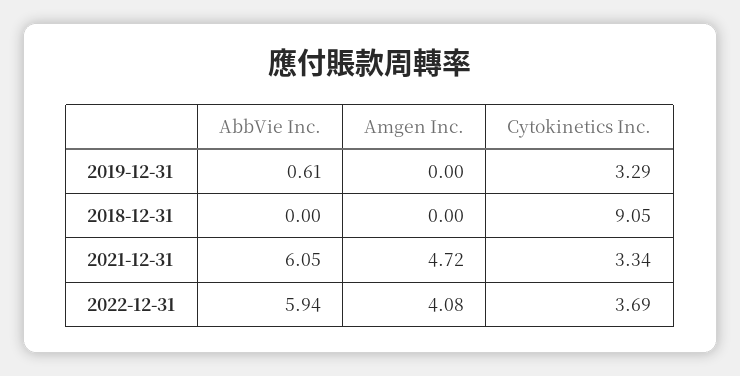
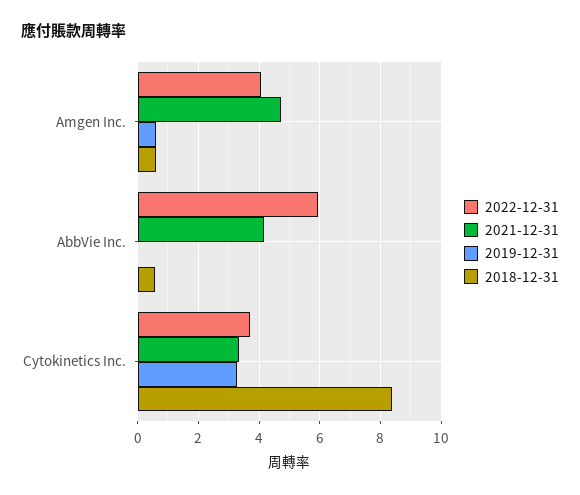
2019-12-31, AbbVie Inc.: 0.61 -> 0
2019-12-31, Amgen Inc.: 0 -> 0.6
2018-12-31, AbbVie Inc.: 0 -> 0.6
2018-12-31, Amgen Inc.: 0 -> 0.6
2018-12-31, Cytokinetics Inc.: 9.05 -> 8.4
2021-12-31, AbbVie Inc.: 6.05 -> 4.2

